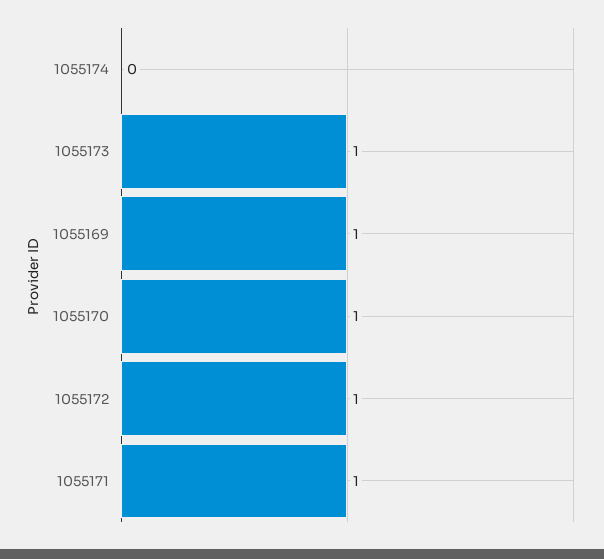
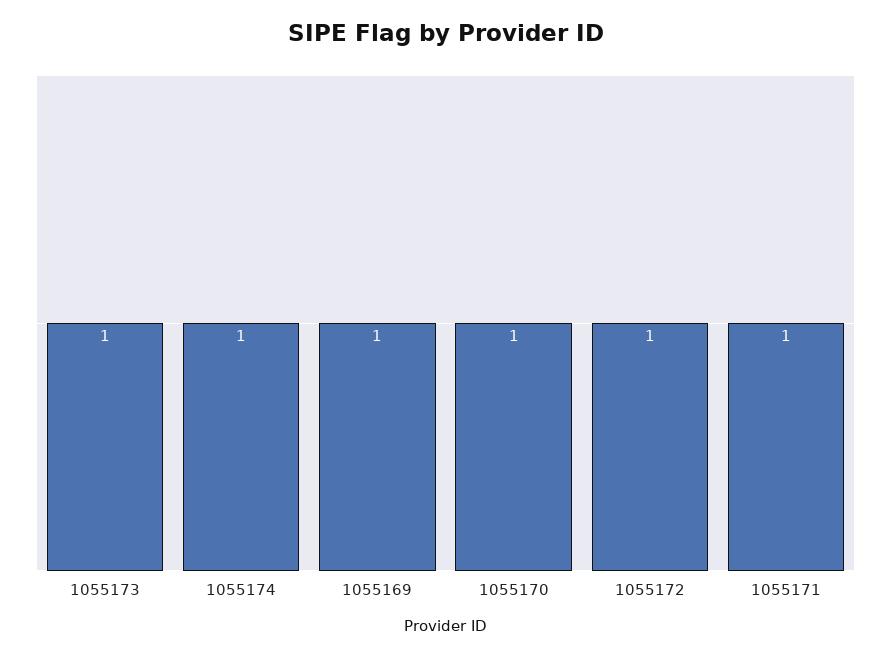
1055174: 0 -> 1

